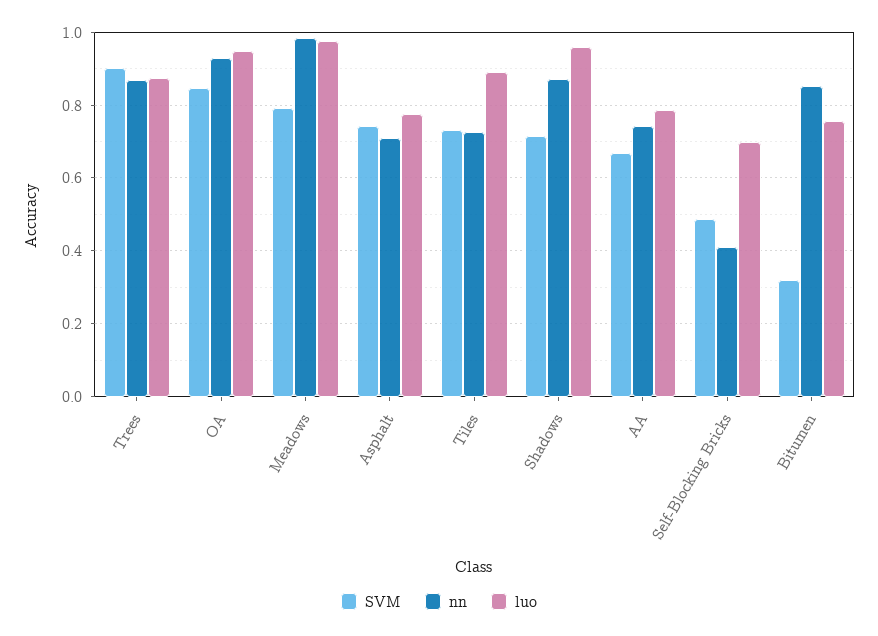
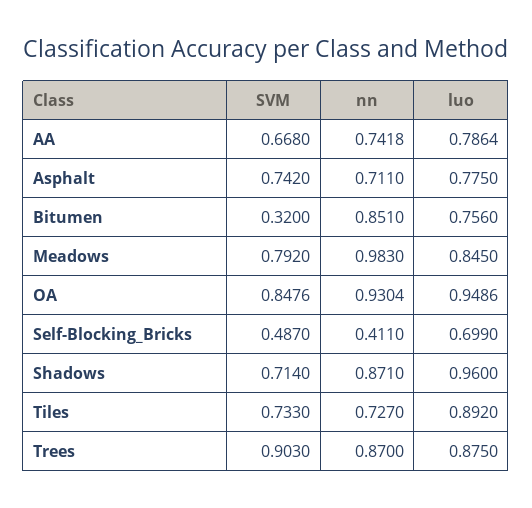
luo, Meadows: 0.98 -> 0.845

